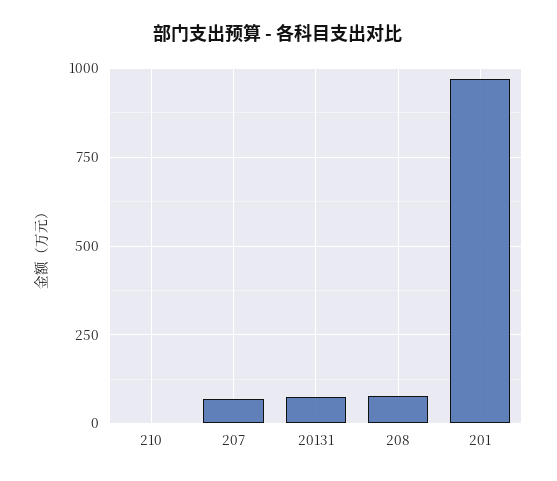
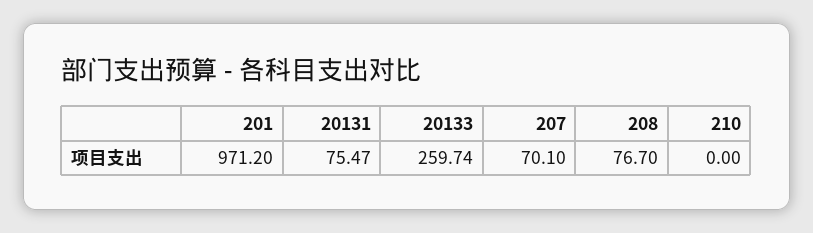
20133: none -> 259.74

